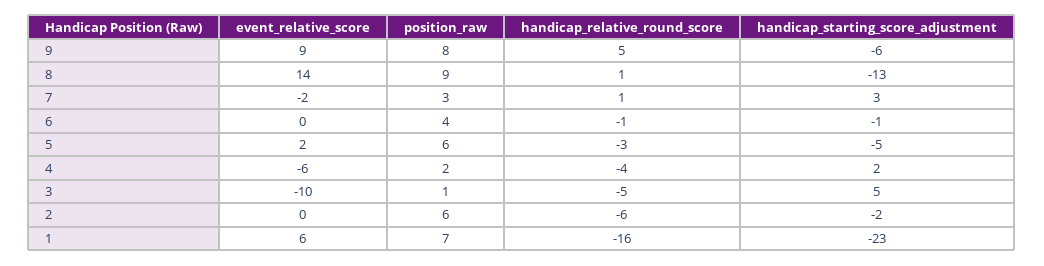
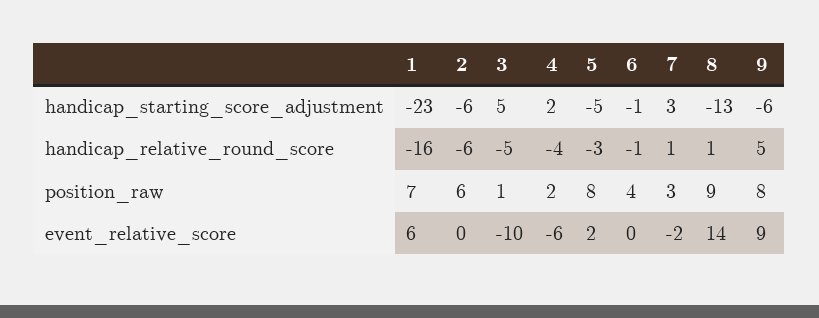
position_raw, 5: 6 -> 8
handicap_starting_score_adjustment, 2: -2 -> -6

